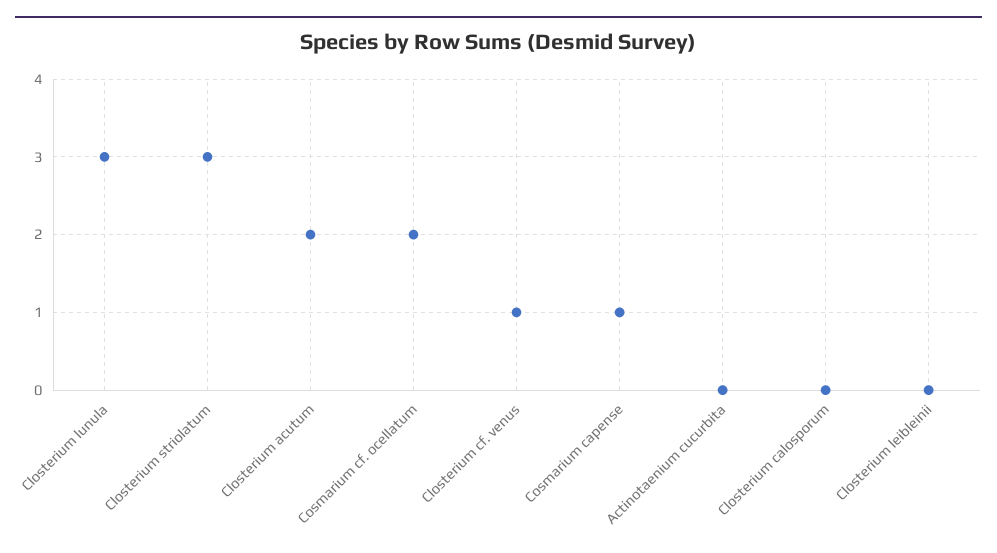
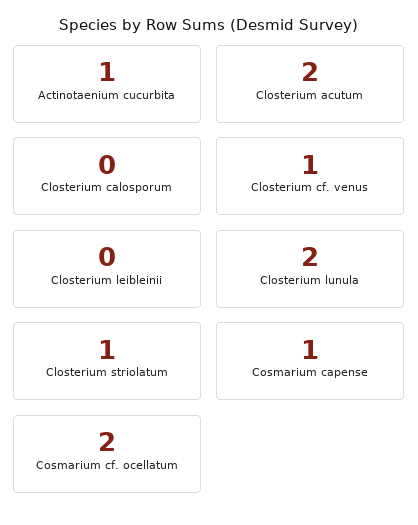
Closterium lunula: 3 -> 2
Closterium striolatum: 3 -> 1
Actinotaenium cucurbita: 0 -> 1

